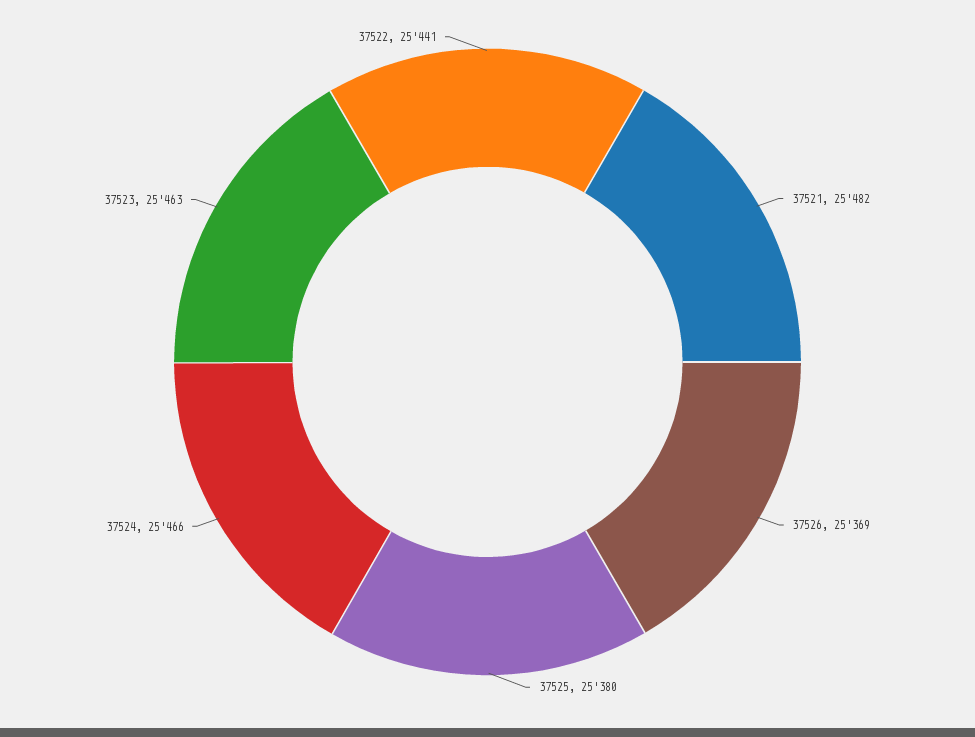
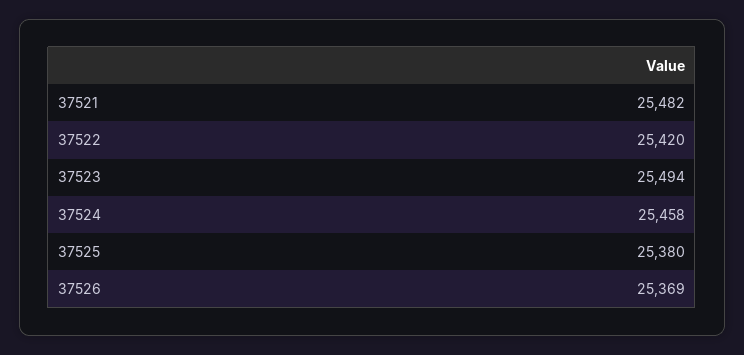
37524: 25466 -> 25458
37523: 25463 -> 25494
37522: 25441 -> 25420

